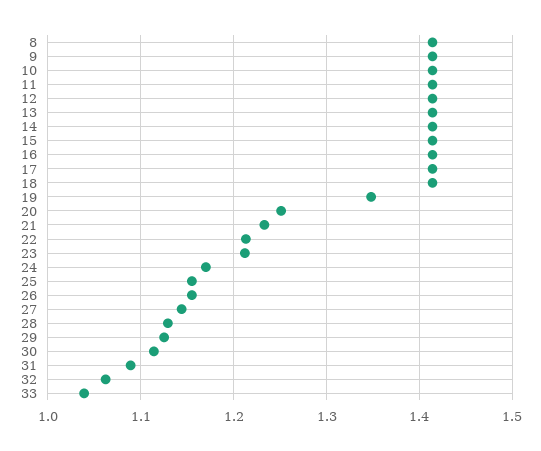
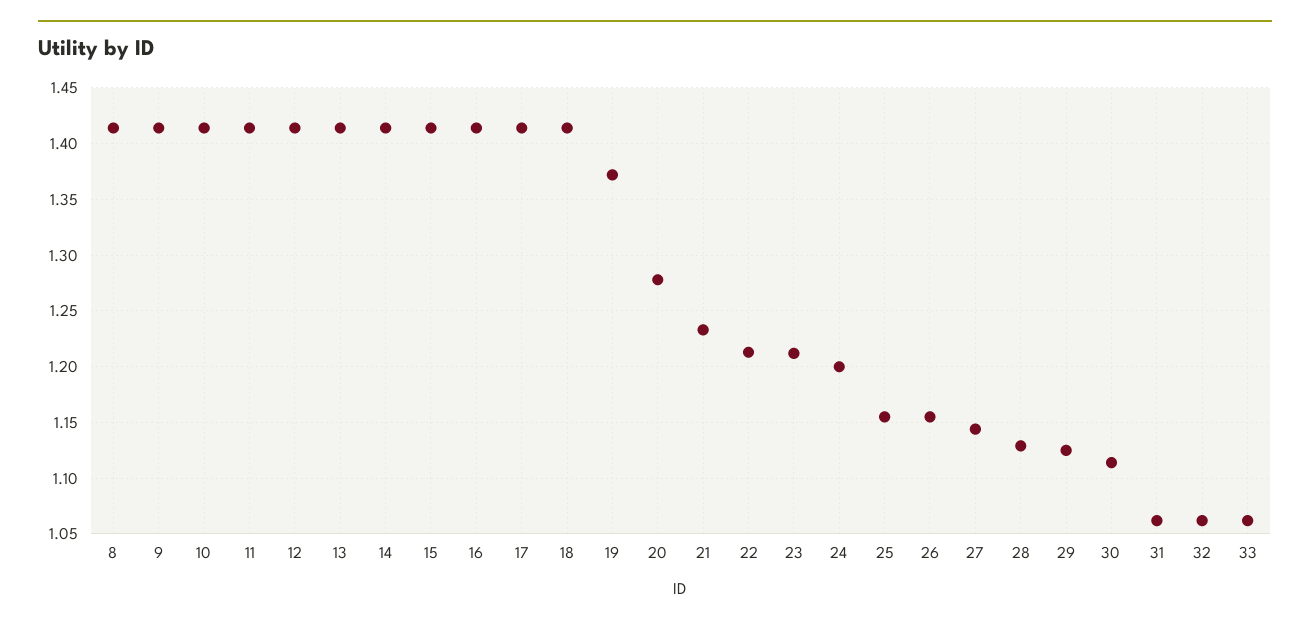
19: 1.35 -> 1.37
20: 1.25 -> 1.28
24: 1.17 -> 1.2
31: 1.09 -> 1.06
33: 1.04 -> 1.06

